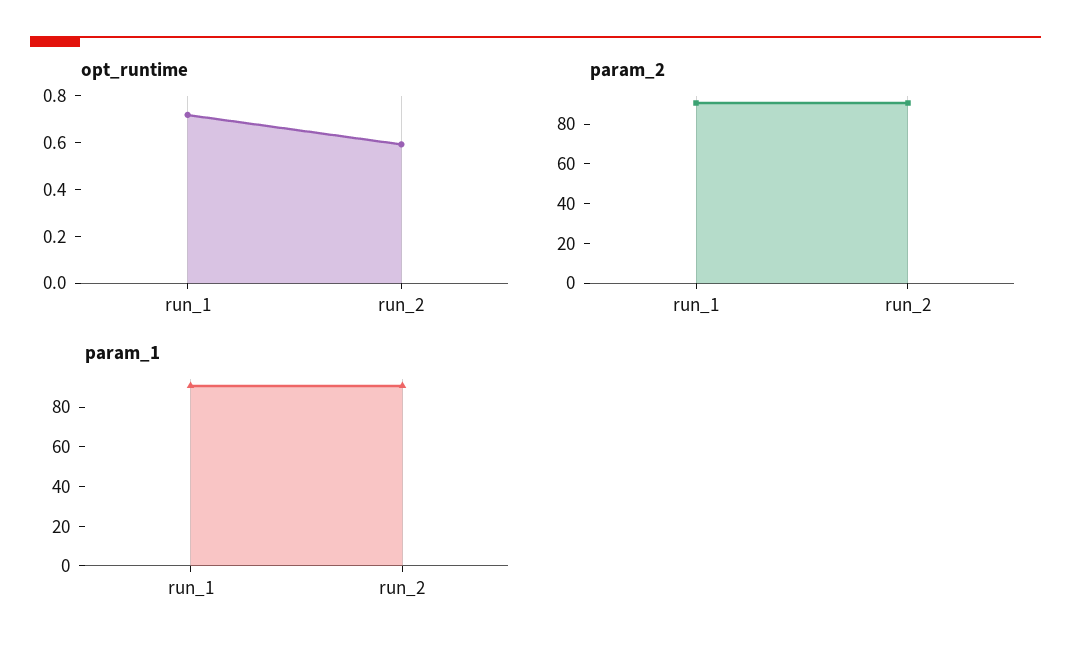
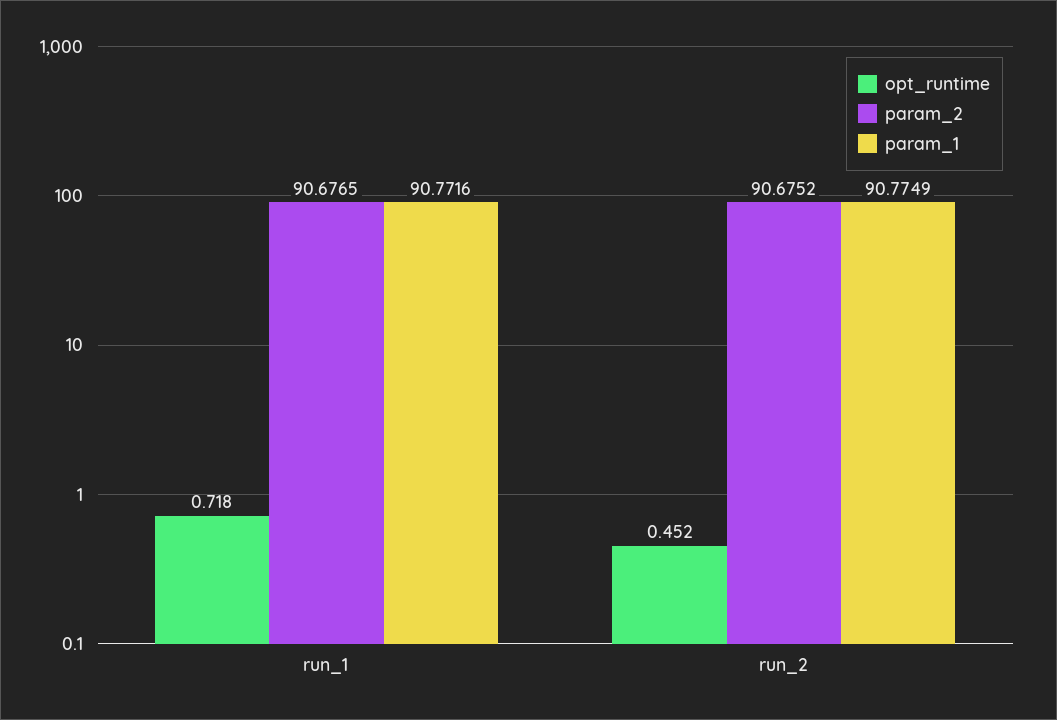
opt_runtime, run_2: 0.6 -> 0.452

